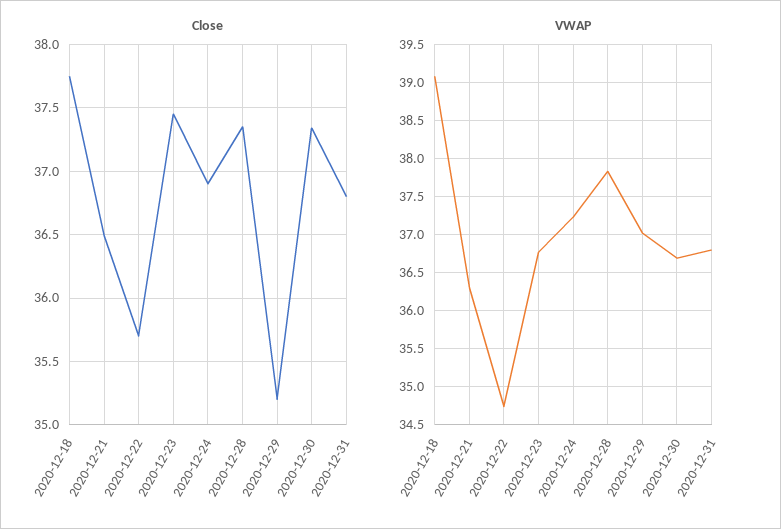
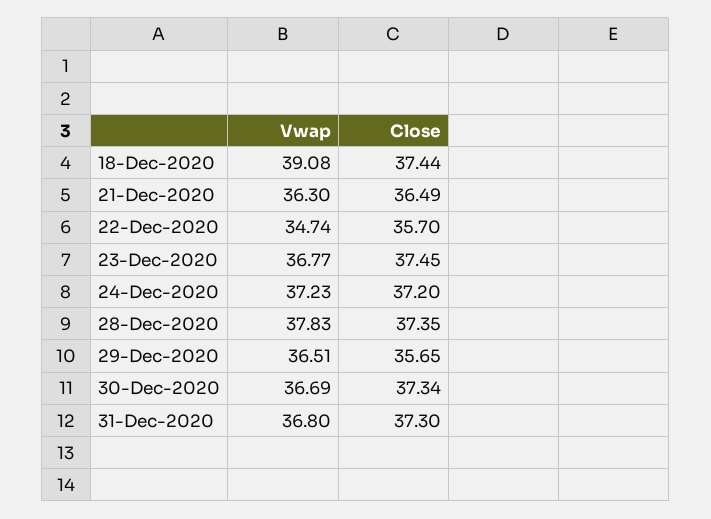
Close, 2020-12-18: 37.75 -> 37.44
Close, 2020-12-24: 36.9 -> 37.2
Close, 2020-12-29: 35.2 -> 35.65
Close, 2020-12-31: 36.8 -> 37.3
VWAP, 2020-12-29: 37 -> 36.51

